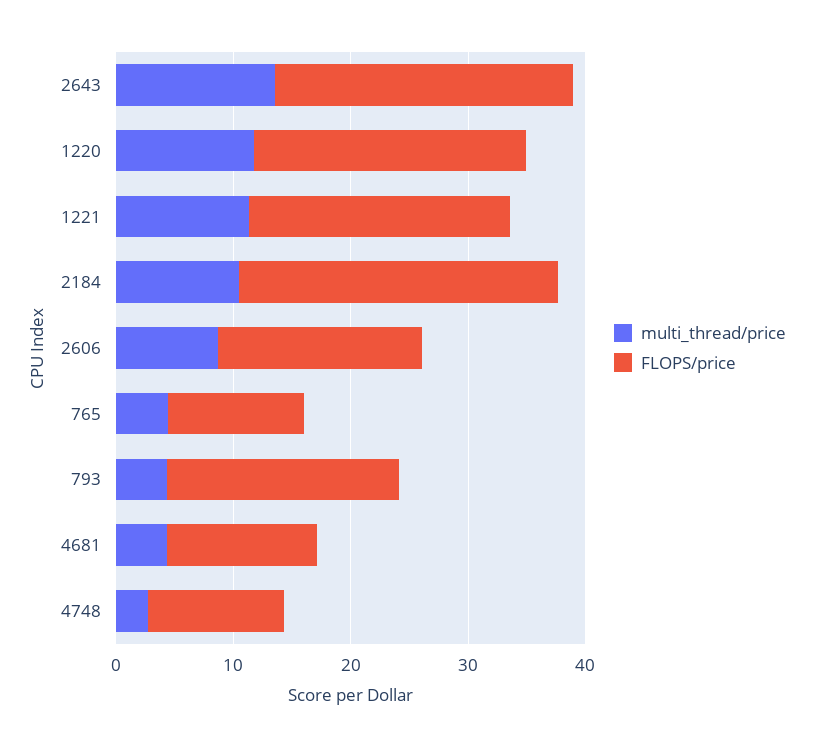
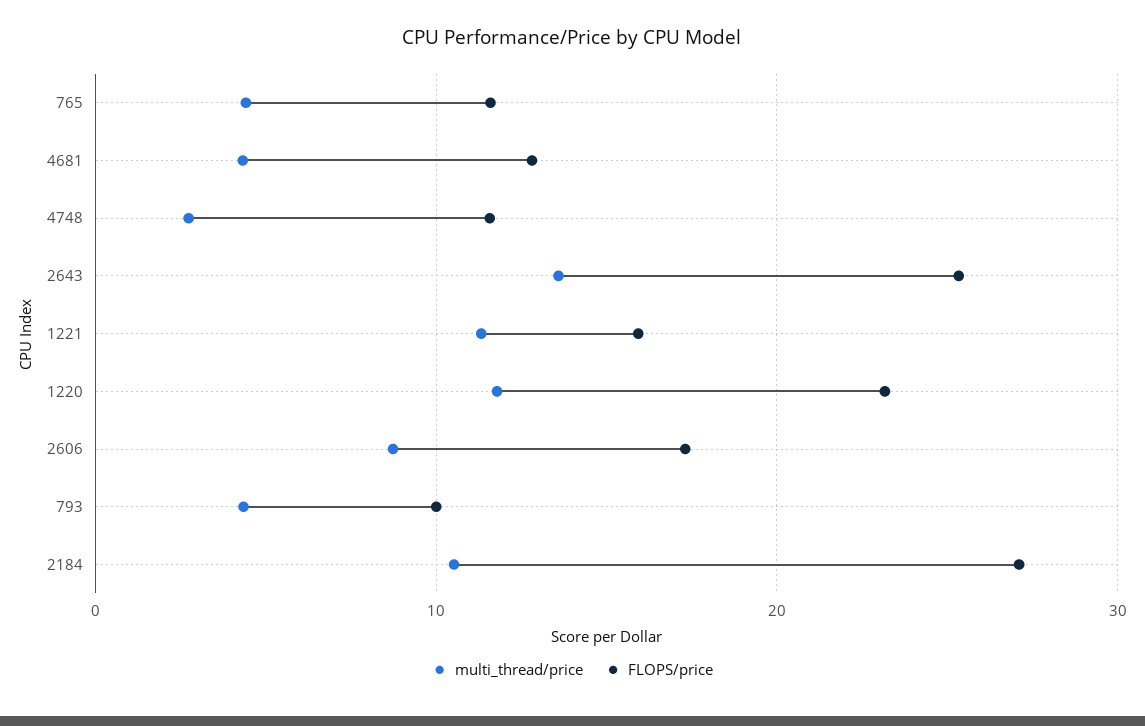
FLOPS/price, 1221: 22 -> 16
FLOPS/price, 793: 20 -> 10

